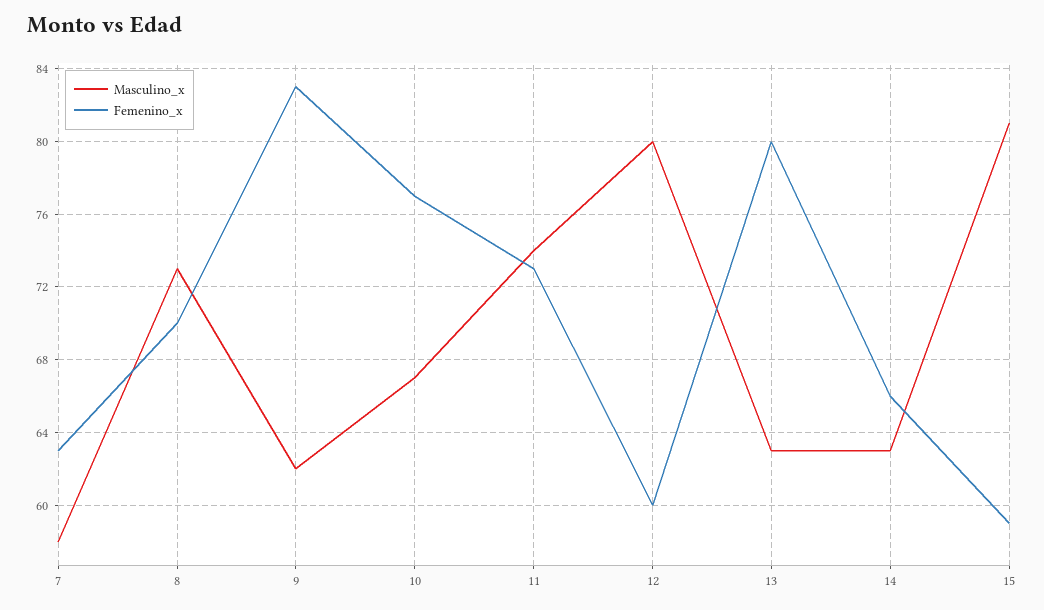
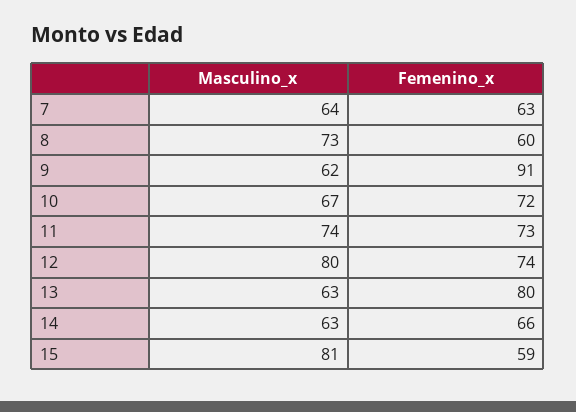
Masculino_x, 7: 58 -> 64
Femenino_x, 8: 70 -> 60
Femenino_x, 9: 83 -> 91
Femenino_x, 10: 77 -> 72
Femenino_x, 12: 60 -> 74

